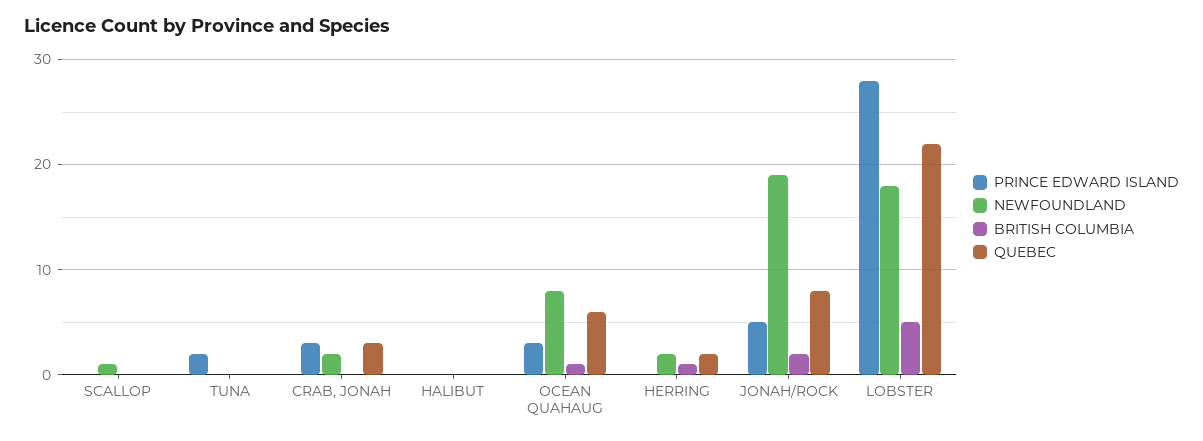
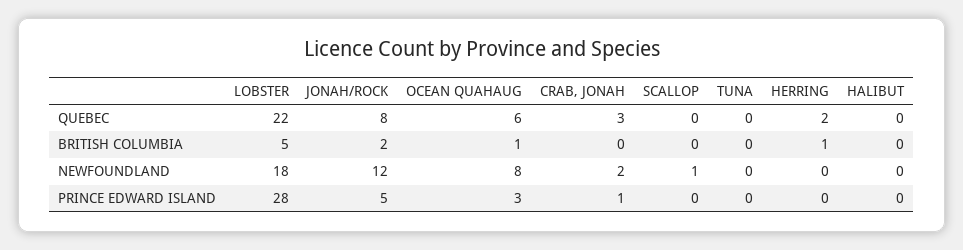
PRINCE EDWARD ISLAND, TUNA: 2 -> 0
PRINCE EDWARD ISLAND, CRAB, JONAH: 3 -> 1
NEWFOUNDLAND, HERRING: 2 -> 0
NEWFOUNDLAND, JONAH/ROCK: 19 -> 12

